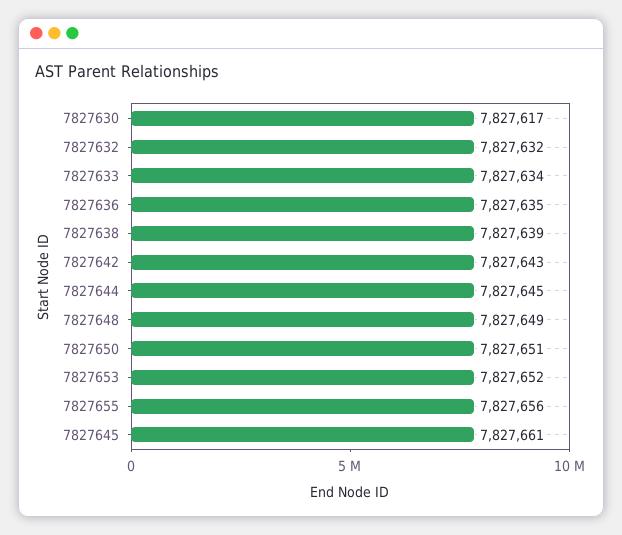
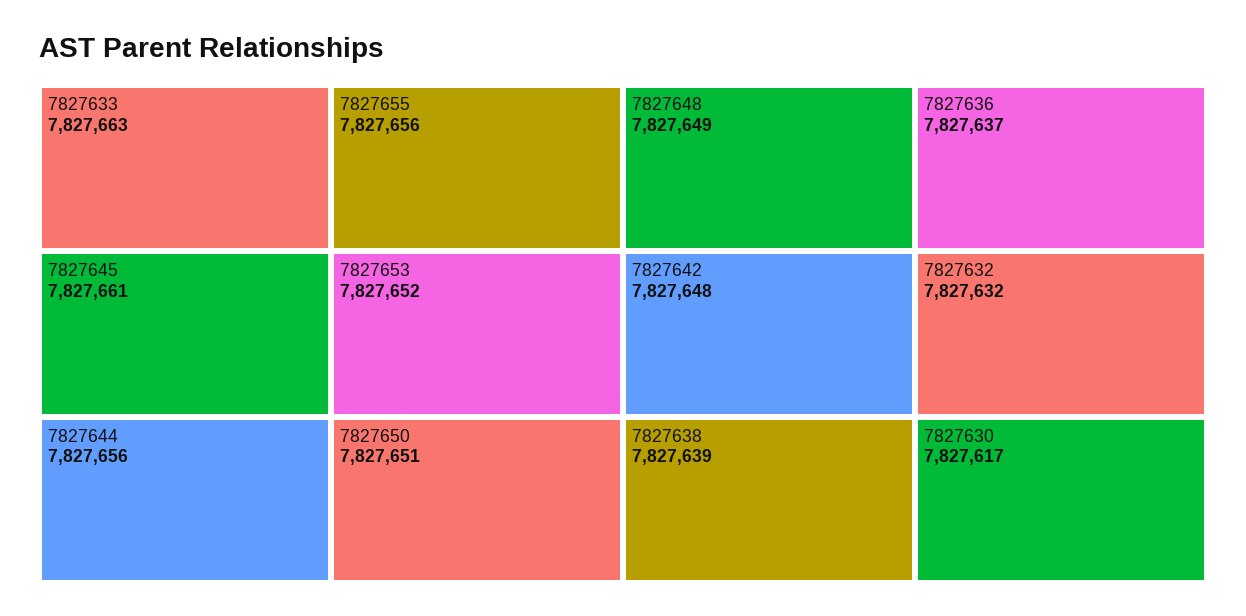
7827633: 7827634 -> 7827663
7827636: 7827635 -> 7827637
7827642: 7827643 -> 7827648
7827644: 7827645 -> 7827656

